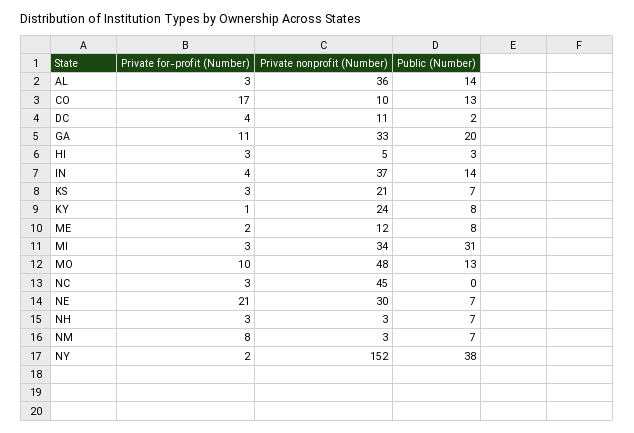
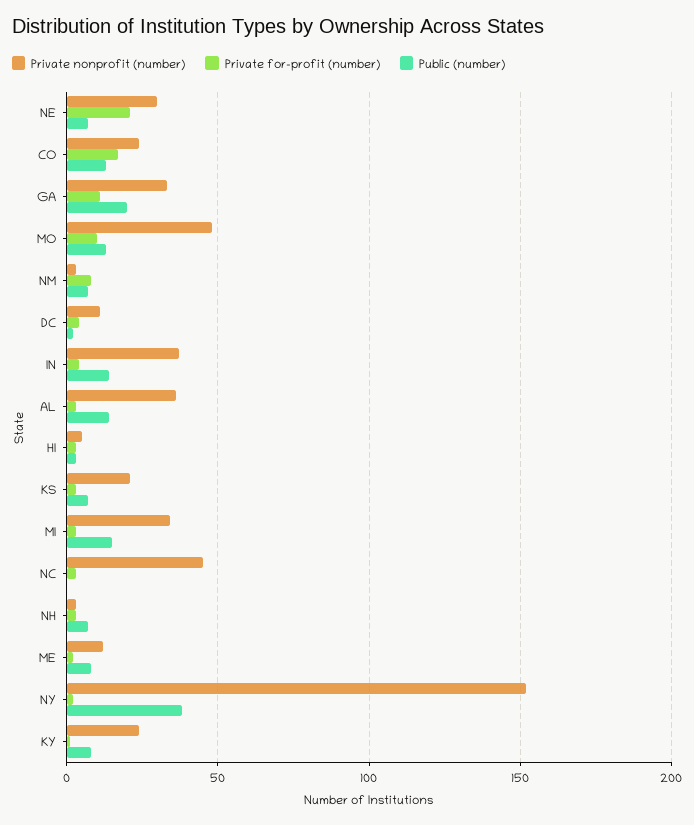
Private nonprofit (Number), CO: 10 -> 25
Public (Number), MI: 31 -> 15

